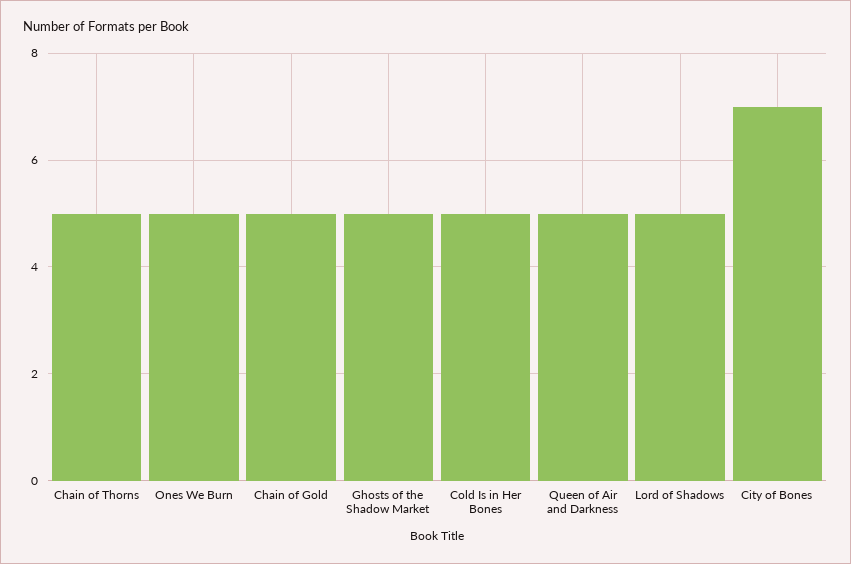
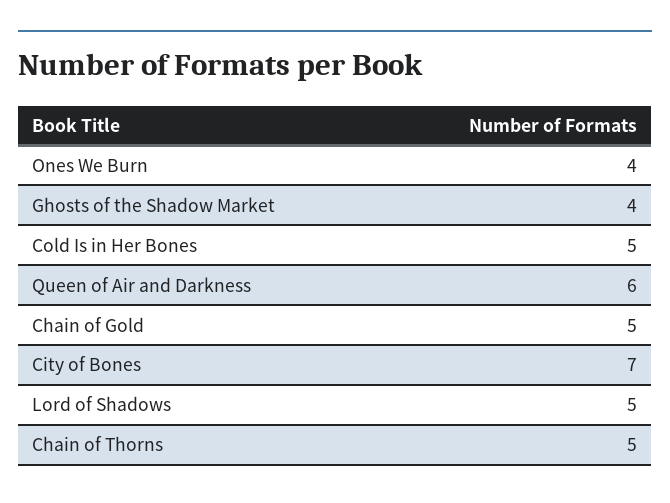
Ones We Burn: 5 -> 4
Ghosts of the Shadow Market: 5 -> 4
Queen of Air and Darkness: 5 -> 6

